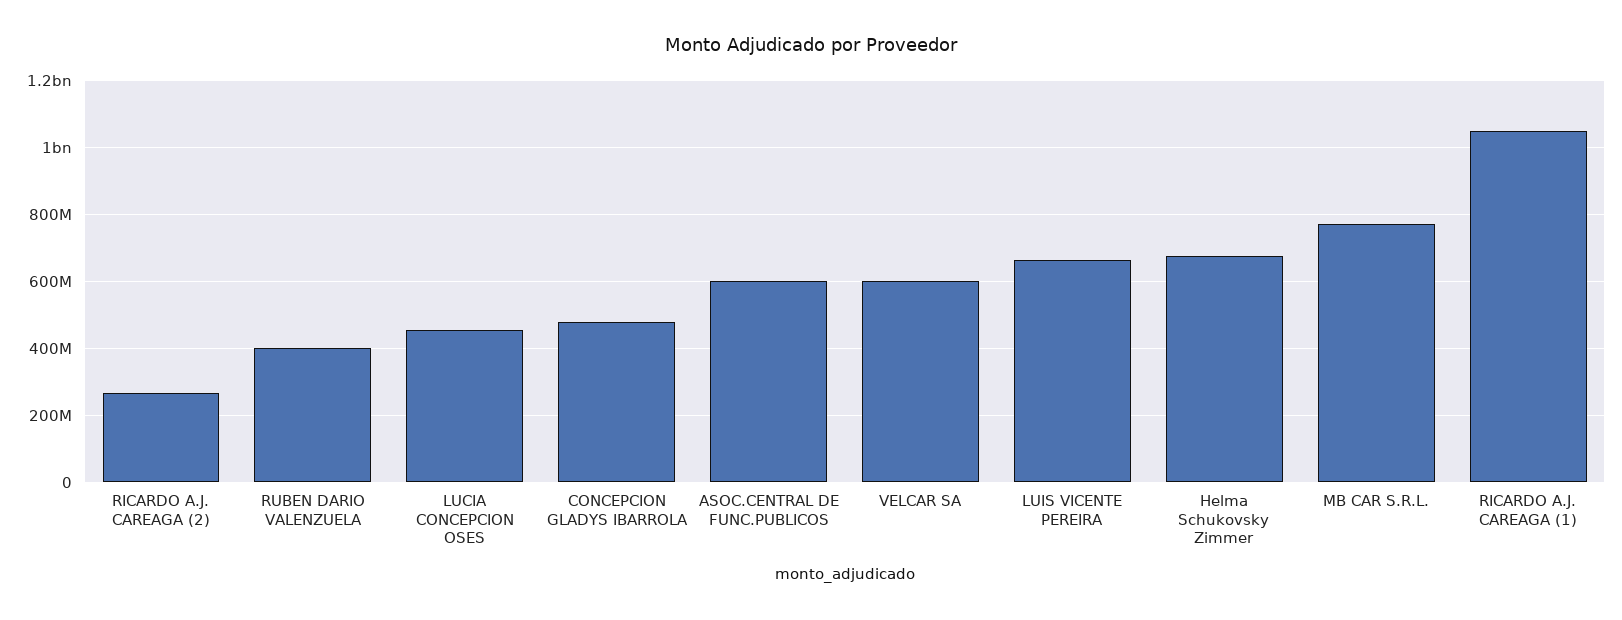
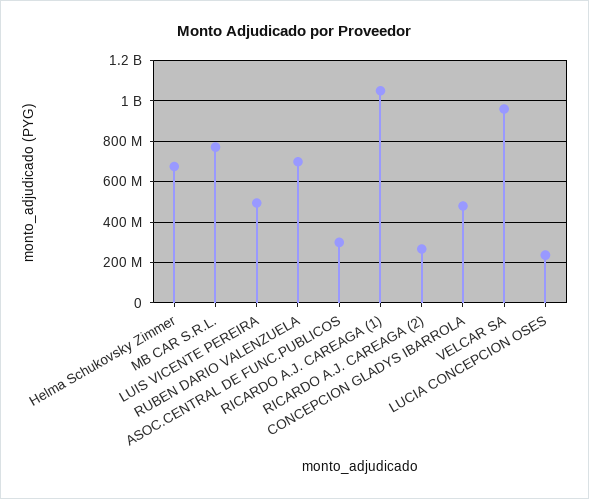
RUBEN DARIO VALENZUELA: 400000000 -> 700000000
LUCIA CONCEPCION OSES: 460000000 -> 250000000
ASOC.CENTRAL DE FUNC.PUBLICOS: 600000000 -> 300000000
VELCAR SA: 600000000 -> 950000000
LUIS VICENTE PEREIRA: 660000000 -> 500000000

